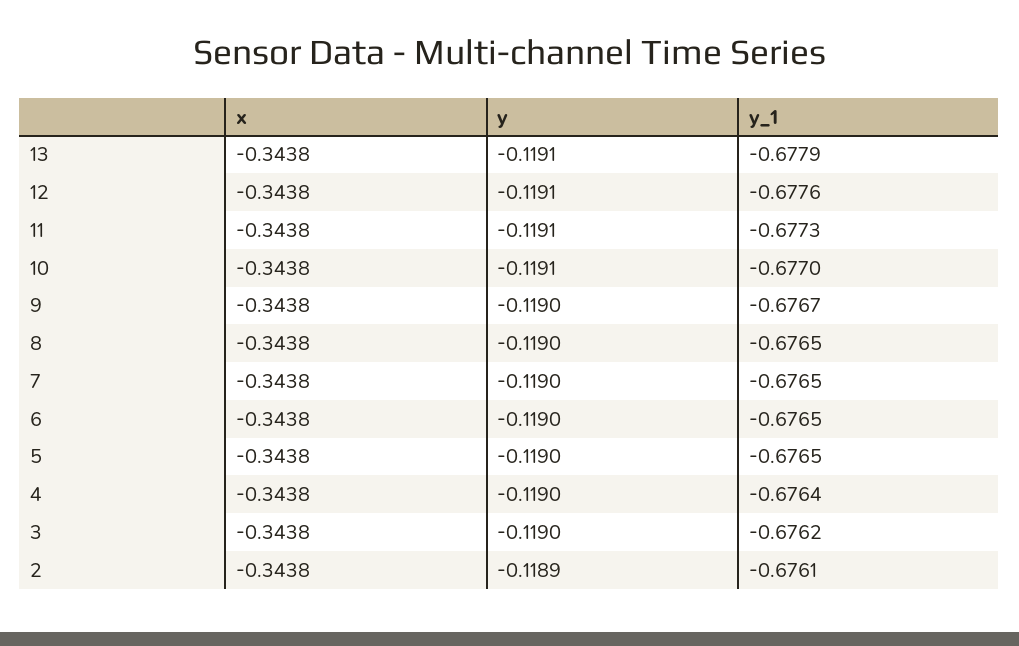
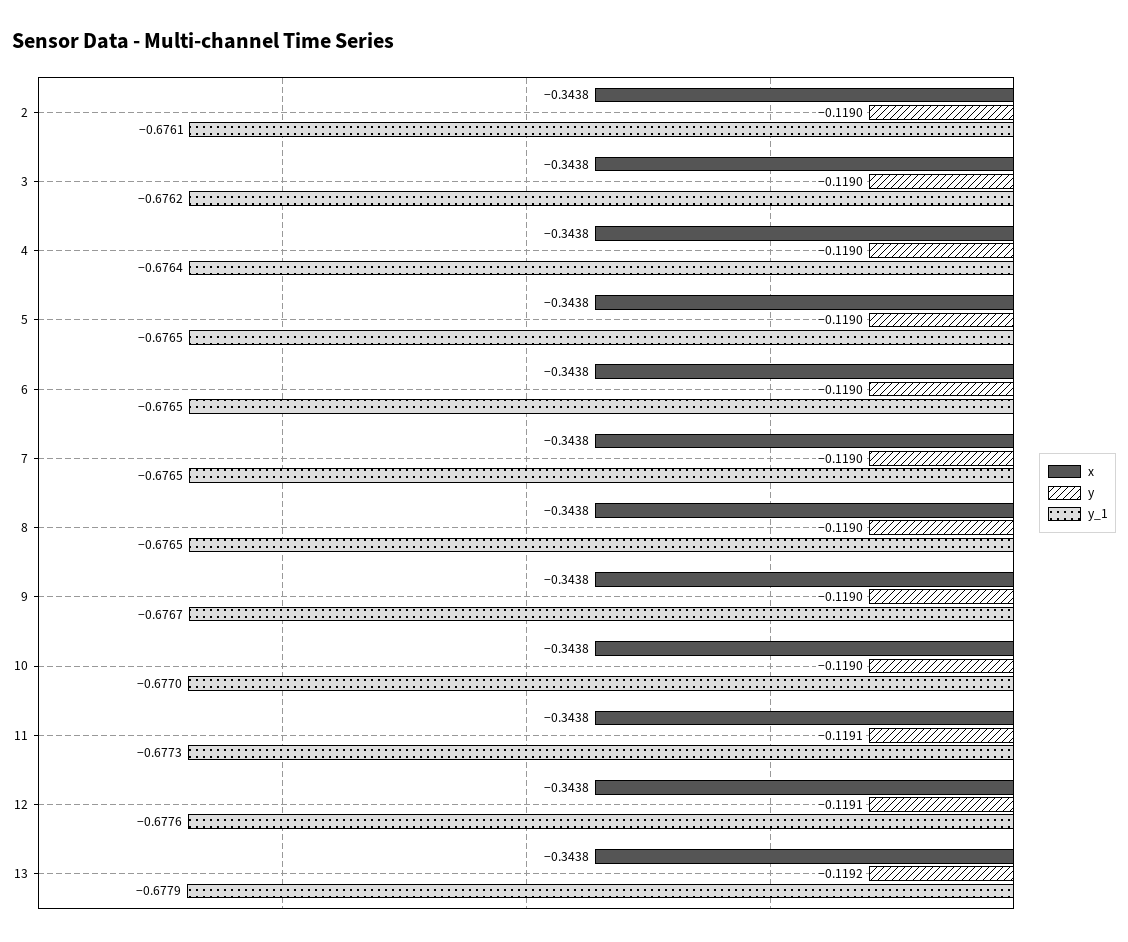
y, 13: -0.1191 -> -0.1192
y, 10: -0.1191 -> -0.119
y, 2: -0.1189 -> -0.119

